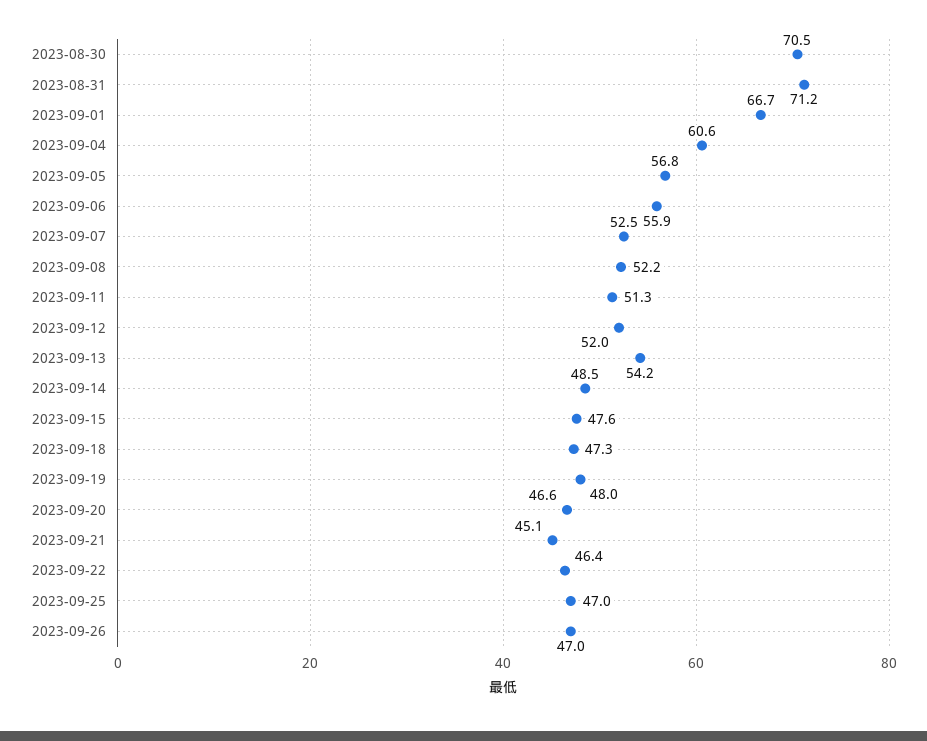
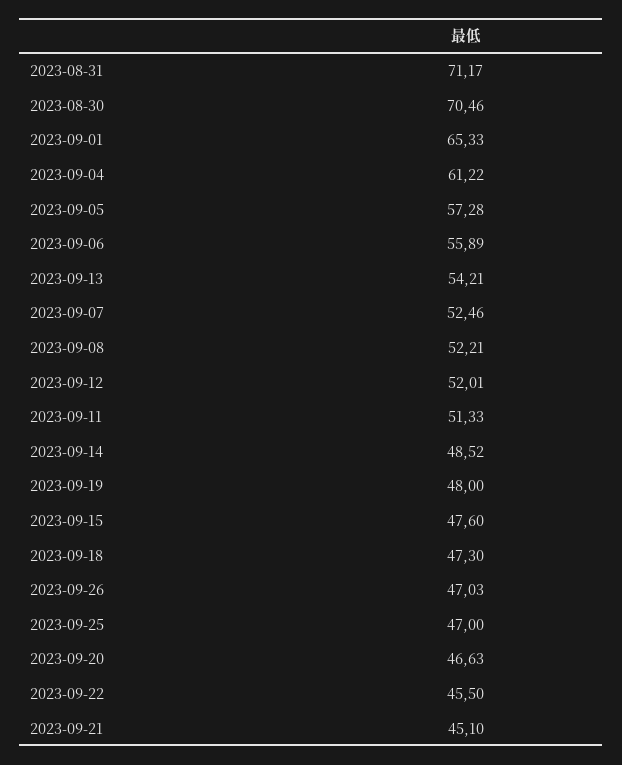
2023-09-01: 66.7 -> 65.33
2023-09-04: 60.6 -> 61.22
2023-09-05: 56.8 -> 57.28
2023-09-22: 46.4 -> 45.5

